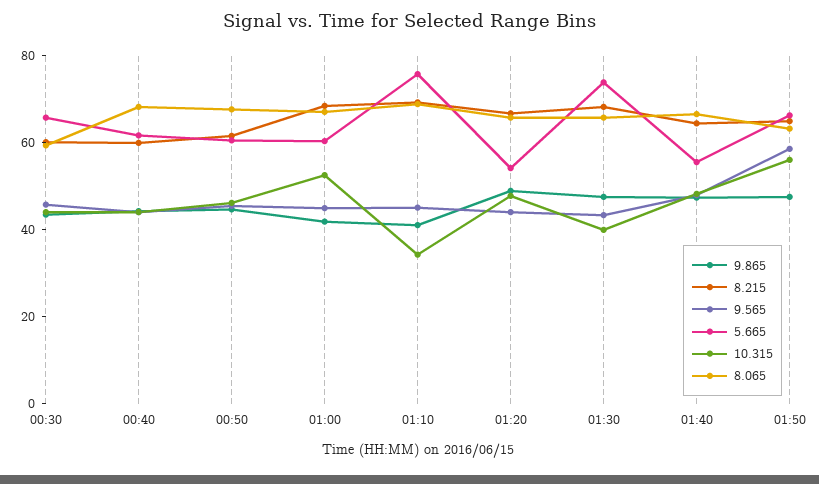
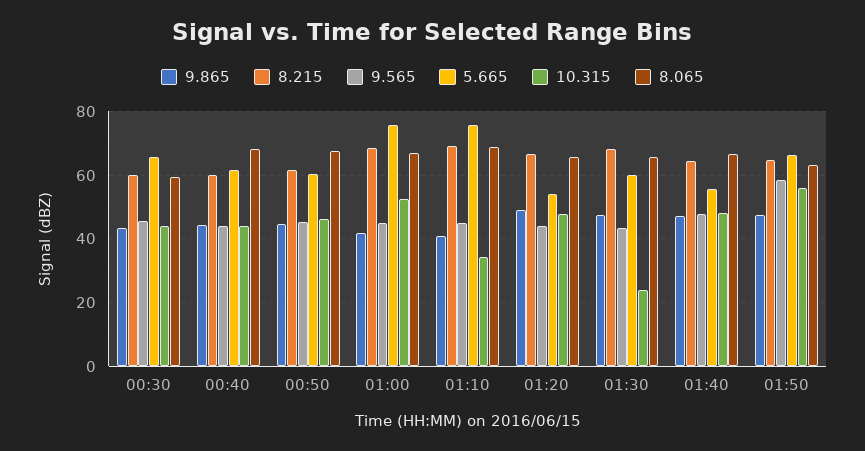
5.665, 01:00: 60 -> 76
5.665, 01:30: 75 -> 60
10.315, 01:30: 40 -> 24

